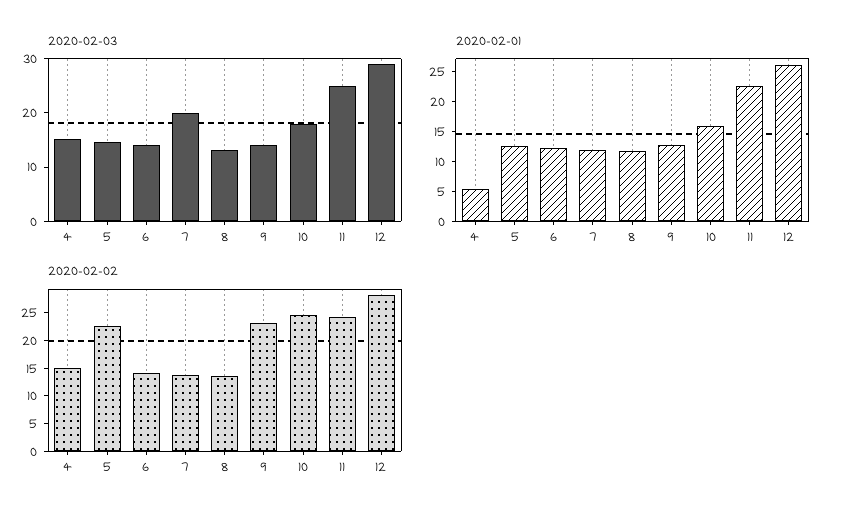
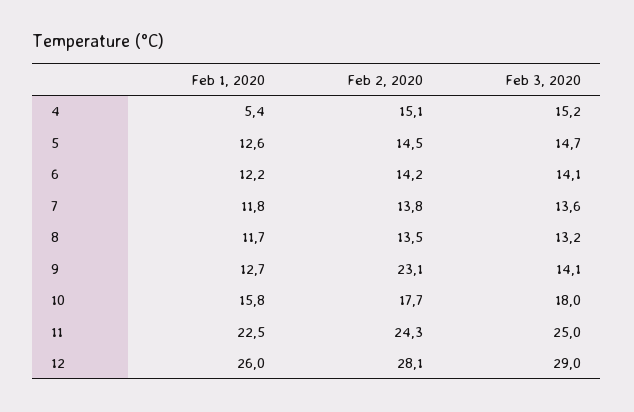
2020-02-03, 7: 20 -> 13.6
2020-02-02, 5: 22.5 -> 14.5
2020-02-02, 10: 25 -> 17.7

